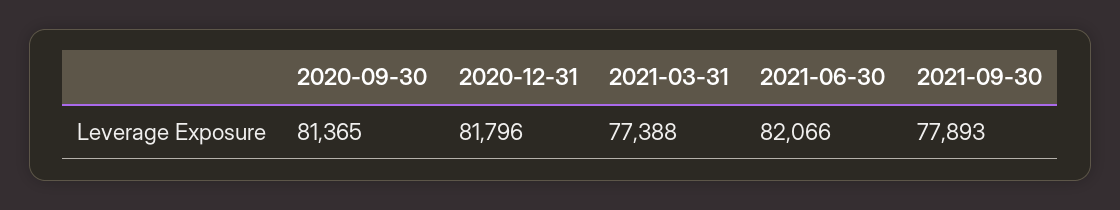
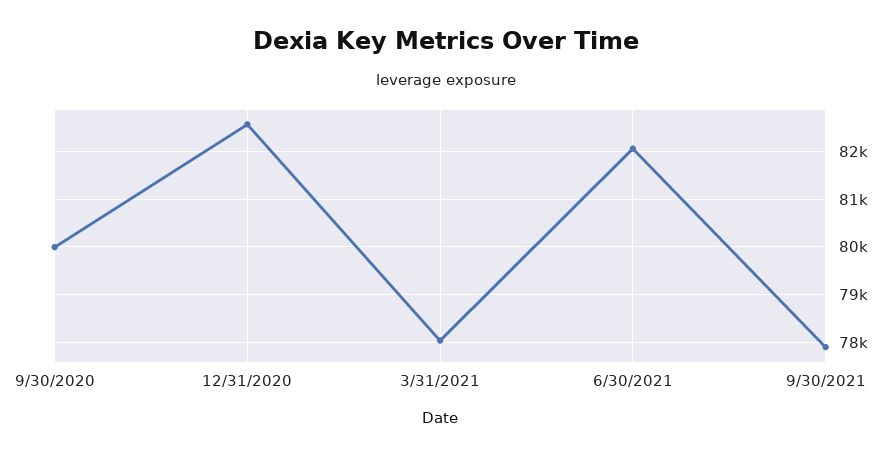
2020-09-30: 81365 -> 80000
2020-12-31: 81796 -> 82600
2021-03-31: 77388 -> 78000

